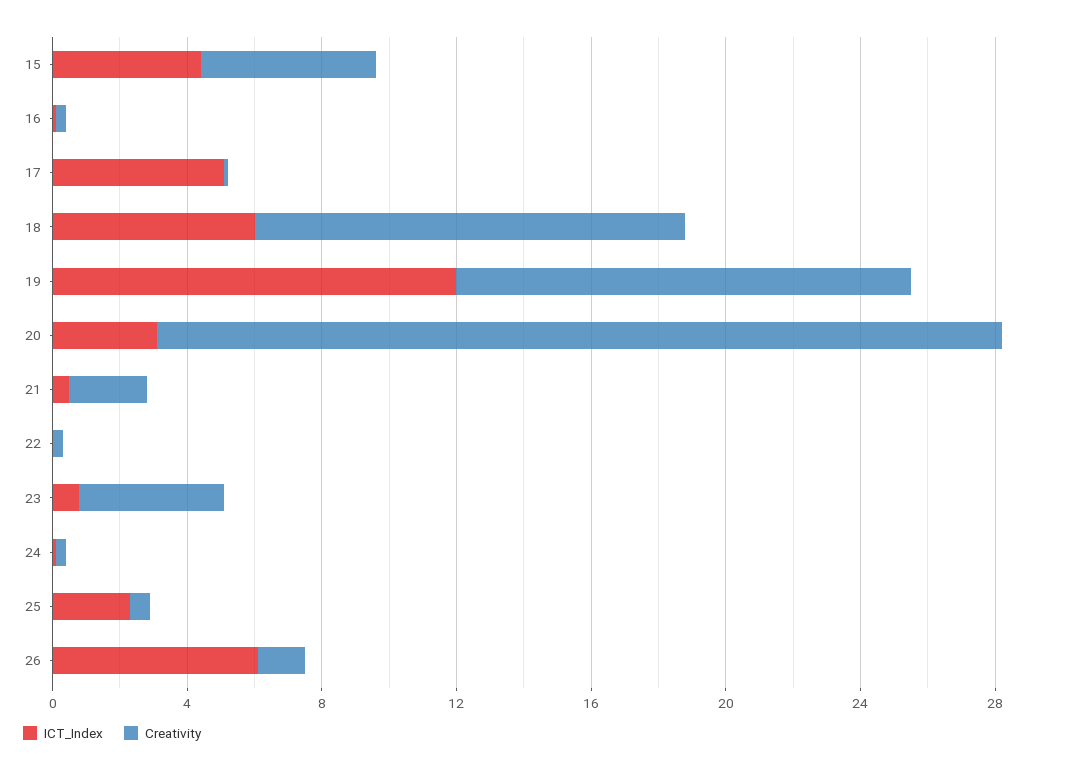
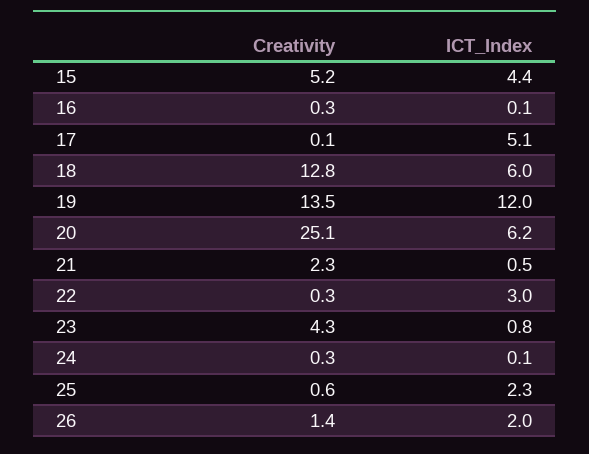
ICT_Index, 20: 3 -> 6.2
ICT_Index, 22: 0 -> 3
ICT_Index, 26: 6 -> 2

